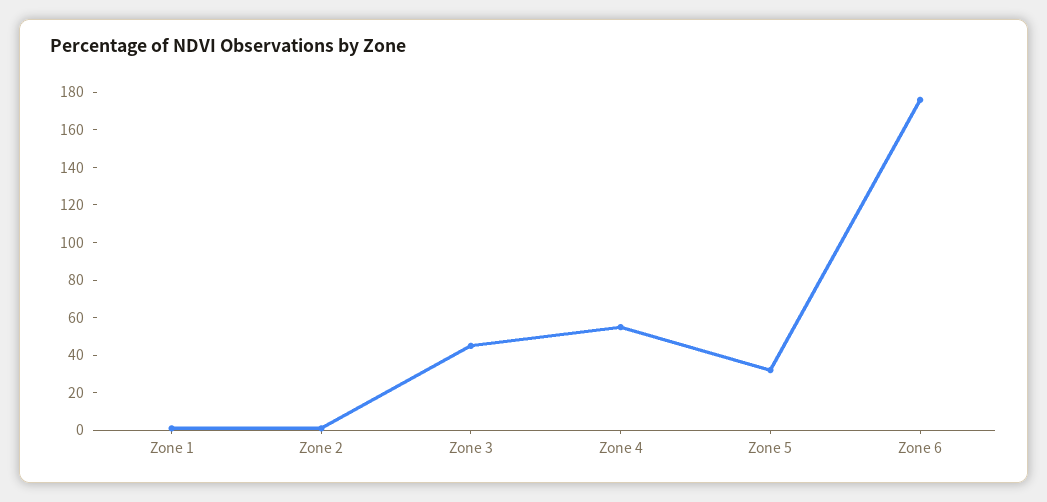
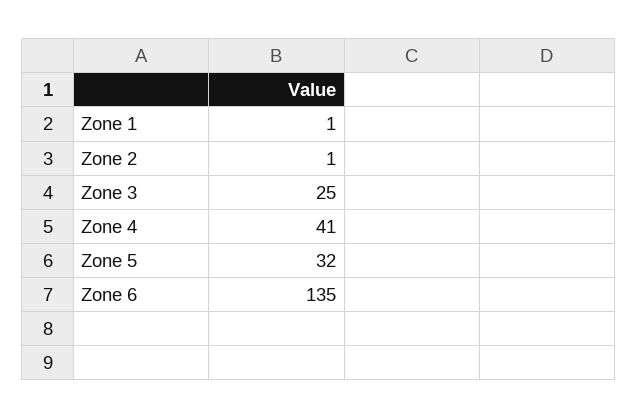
Zone 3: 45 -> 25
Zone 4: 55 -> 41
Zone 6: 175 -> 135

